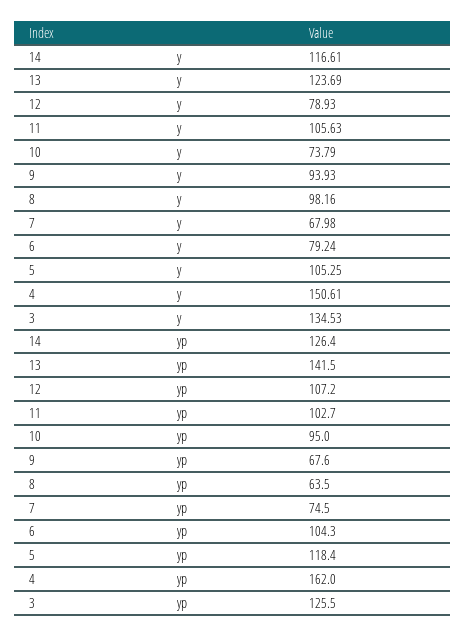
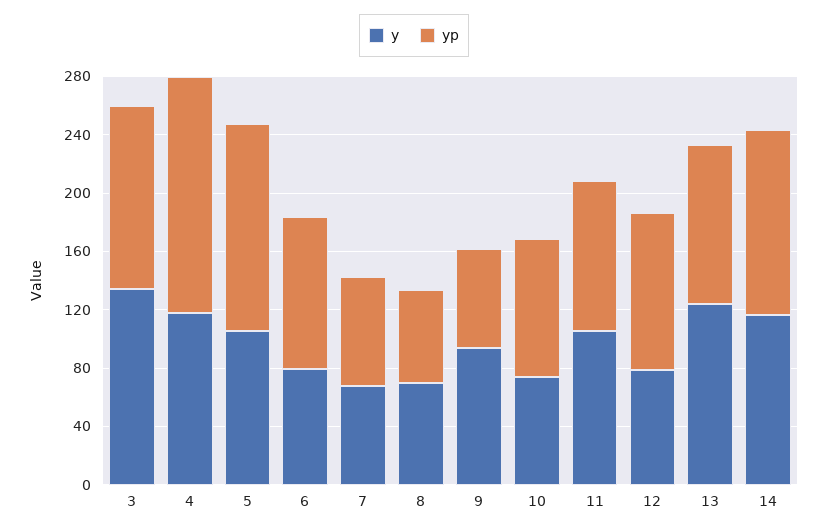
y, 8: 98.16 -> 70
y, 4: 150.61 -> 120
yp, 13: 141.5 -> 110
yp, 5: 118.4 -> 140

